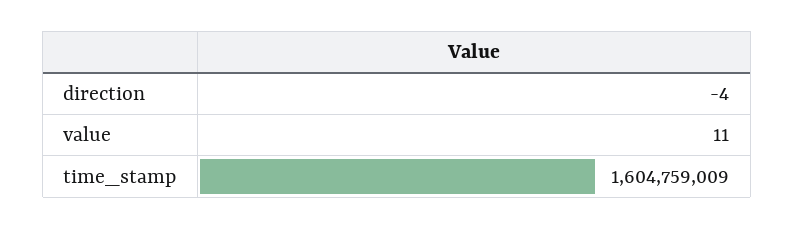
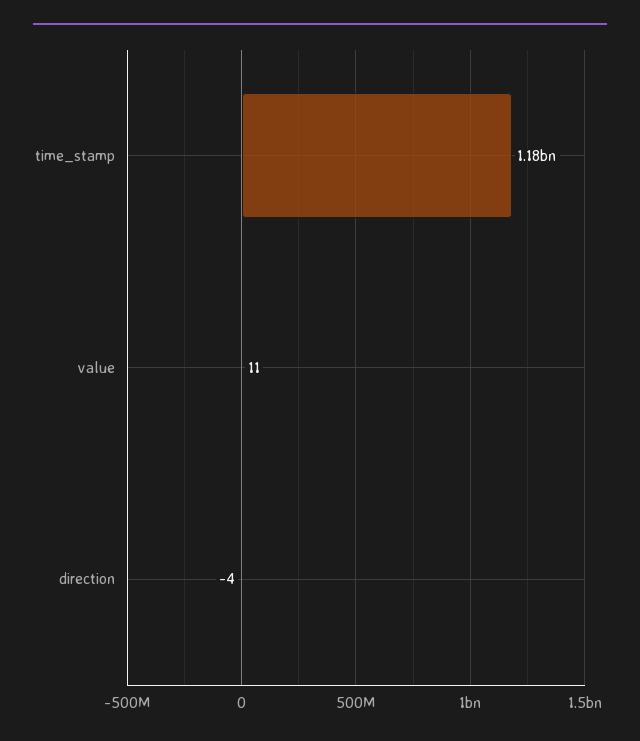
time_stamp: 1604759009 -> 1180000000

